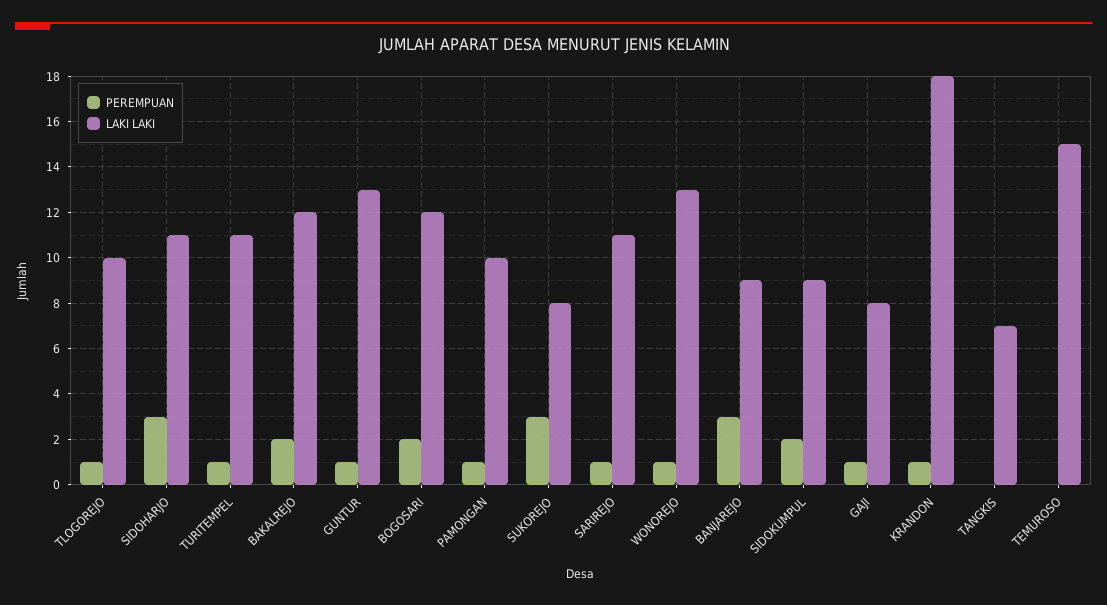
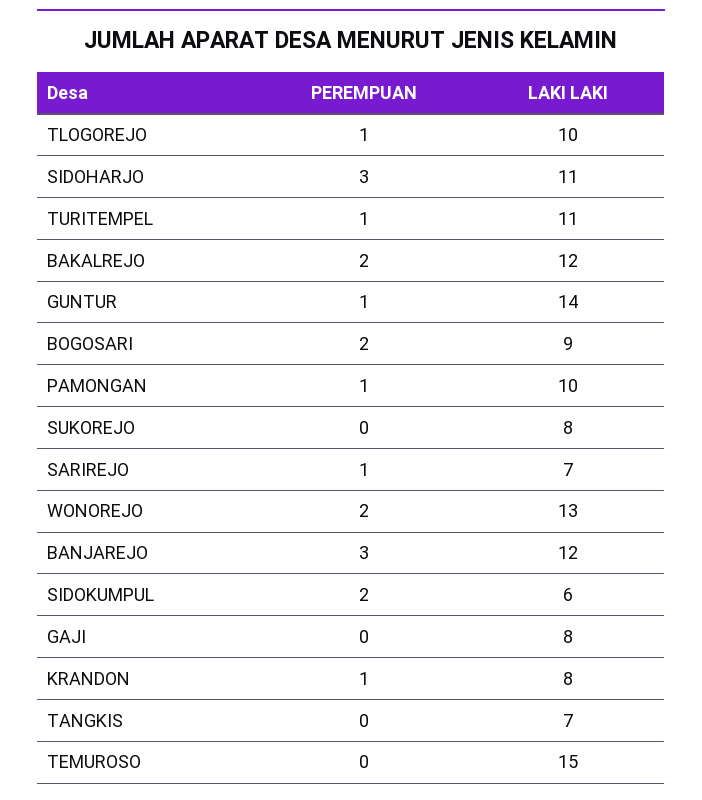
LAKI LAKI, GUNTUR: 13 -> 14
LAKI LAKI, BOGOSARI: 12 -> 9
PEREMPUAN, SUKOREJO: 3 -> 0
LAKI LAKI, SARIREJO: 11 -> 7
PEREMPUAN, WONOREJO: 1 -> 2
LAKI LAKI, BANJAREJO: 9 -> 12
LAKI LAKI, SIDOKUMPUL: 9 -> 6
PEREMPUAN, GAJI: 1 -> 0
LAKI LAKI, KRANDON: 18 -> 8

